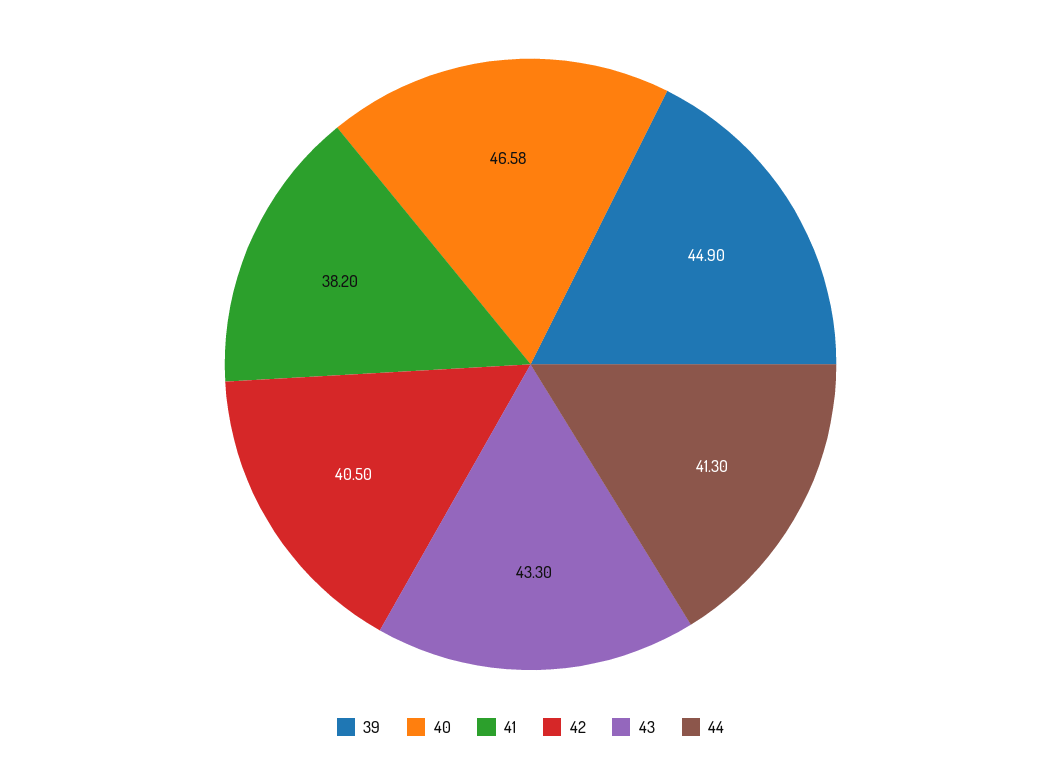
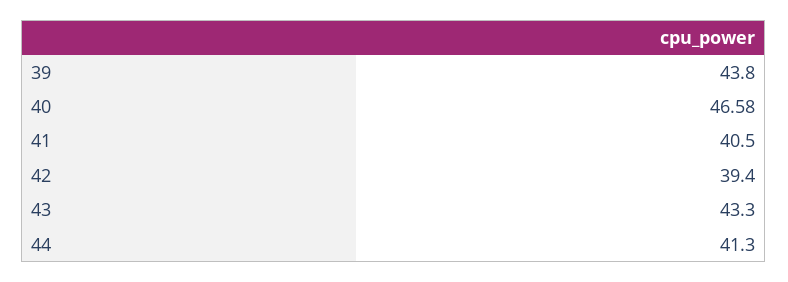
39: 44.9 -> 43.8
41: 38.2 -> 40.5
42: 40.5 -> 39.4

